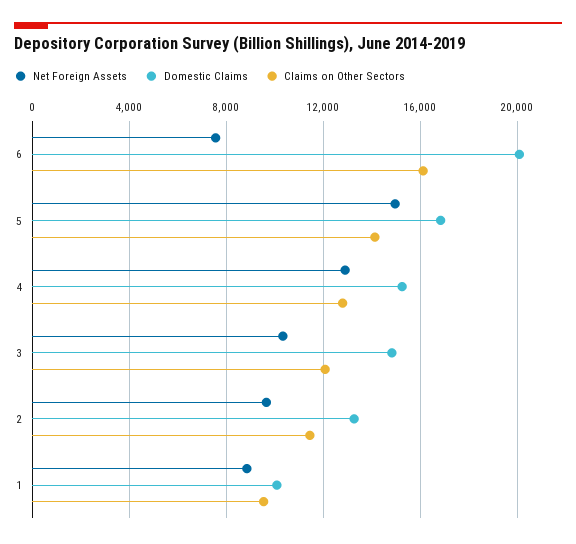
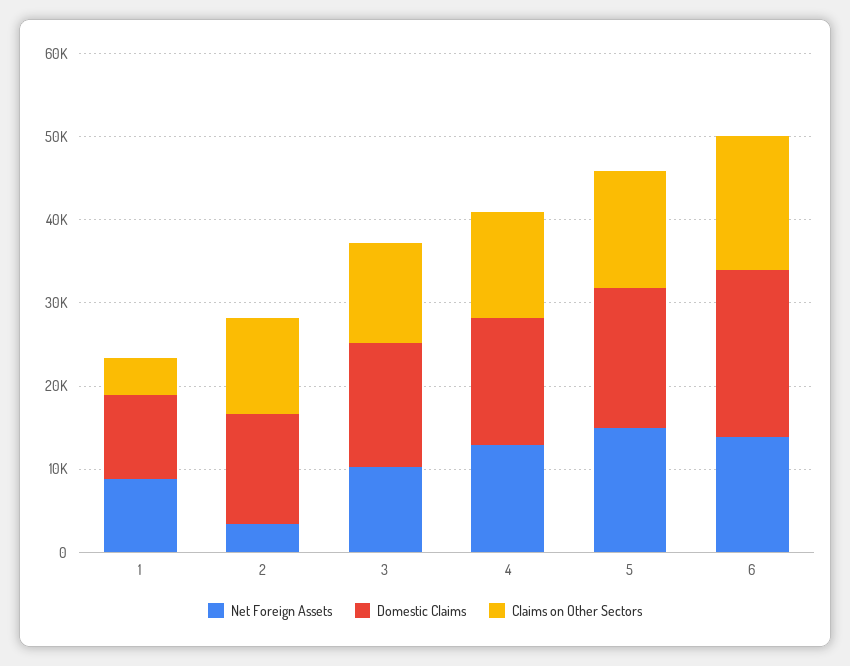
Net Foreign Assets, 6: 7500 -> 14000
Net Foreign Assets, 2: 9500 -> 4000
Claims on Other Sectors, 1: 9500 -> 4000

